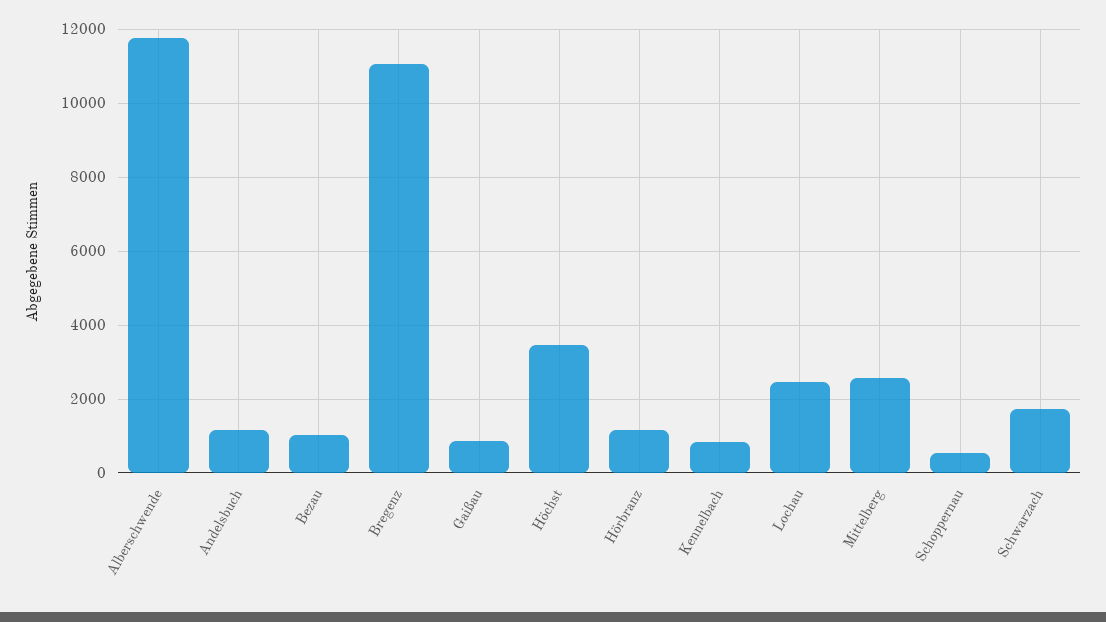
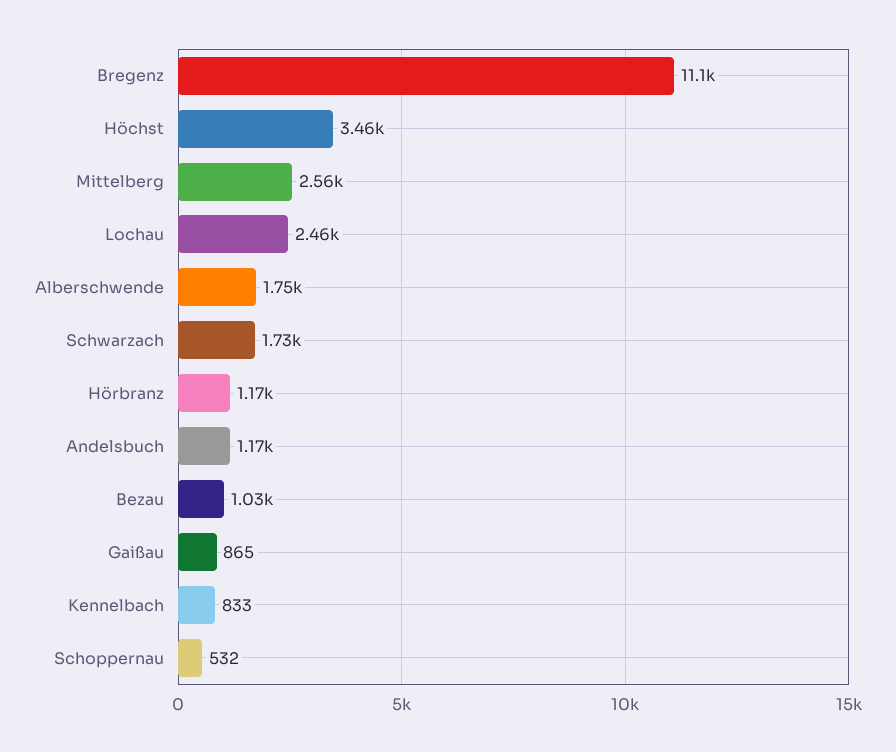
Alberschwende: 11800 -> 1750

